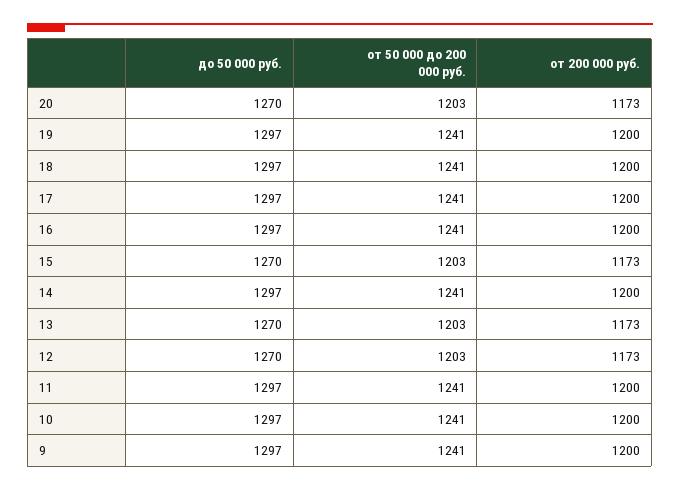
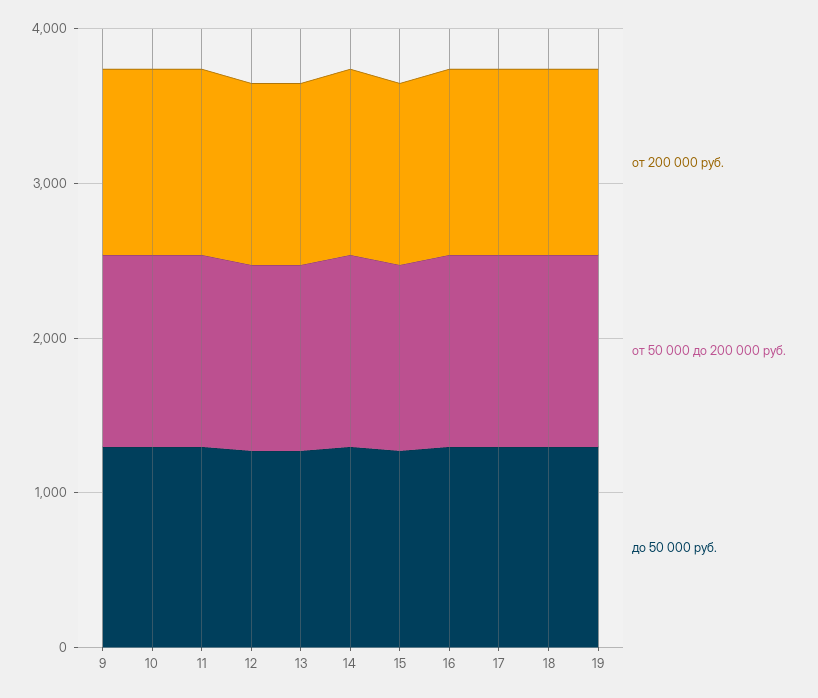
до 50 000 руб., 20: 1270 -> none
от 50 000 до 200 000 руб., 20: 1203 -> none
от 200 000 руб., 20: 1173 -> none

